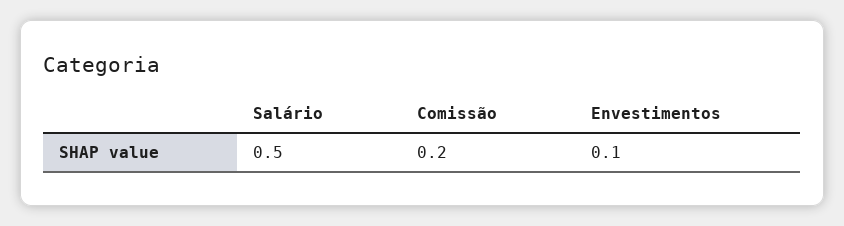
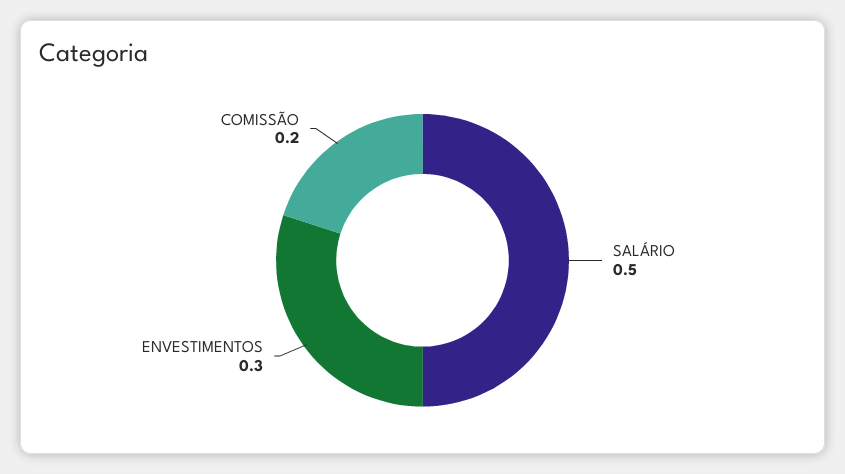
Envestimentos: 0.1 -> 0.3

